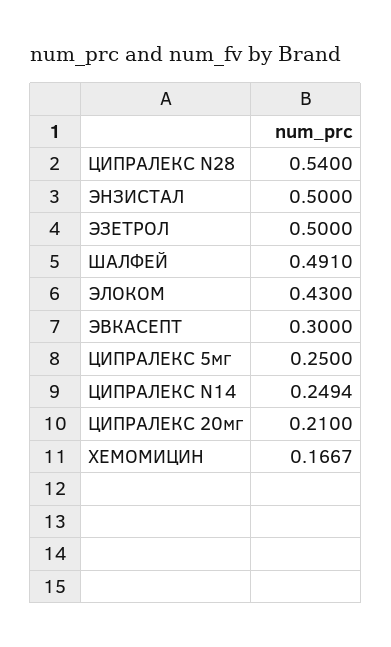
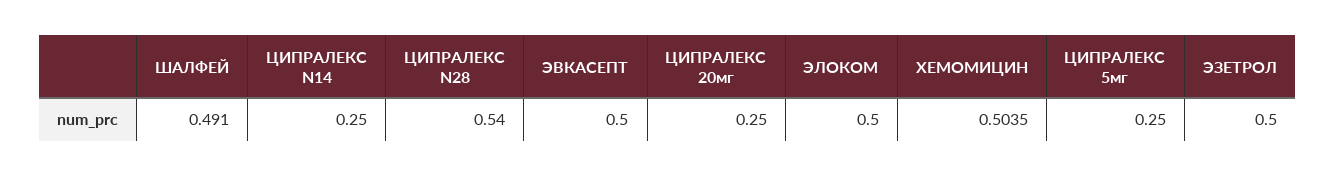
ЭНЗИСТАЛ: 0.5 -> none
ЭЛОКОМ: 0.43 -> 0.5
ЭВКАСЕПТ: 0.3 -> 0.5
ЦИПРАЛЕКС N14: 0.2494 -> 0.25
ЦИПРАЛЕКС 20мг: 0.21 -> 0.25
ХЕМОМИЦИН: 0.1667 -> 0.5035

